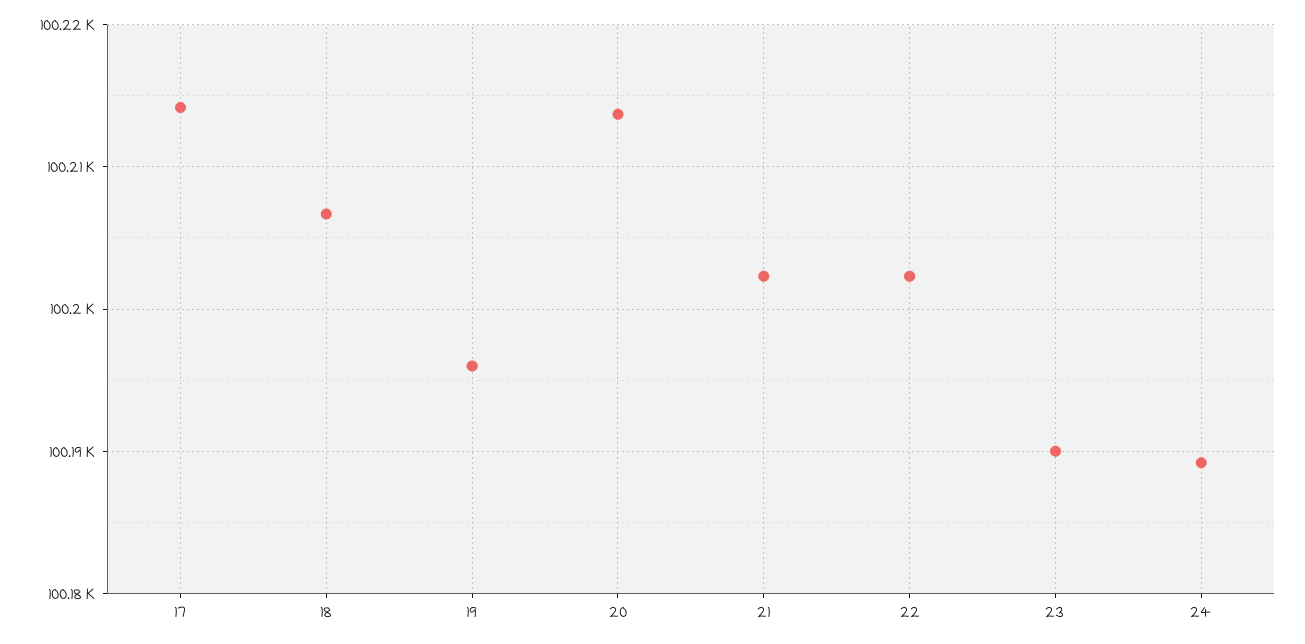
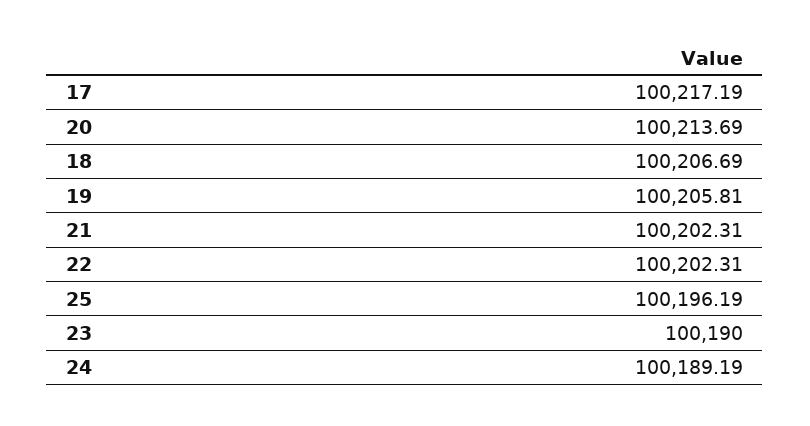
17: 100214 -> 100217.19
19: 100196 -> 100205.81
25: none -> 100196.19

